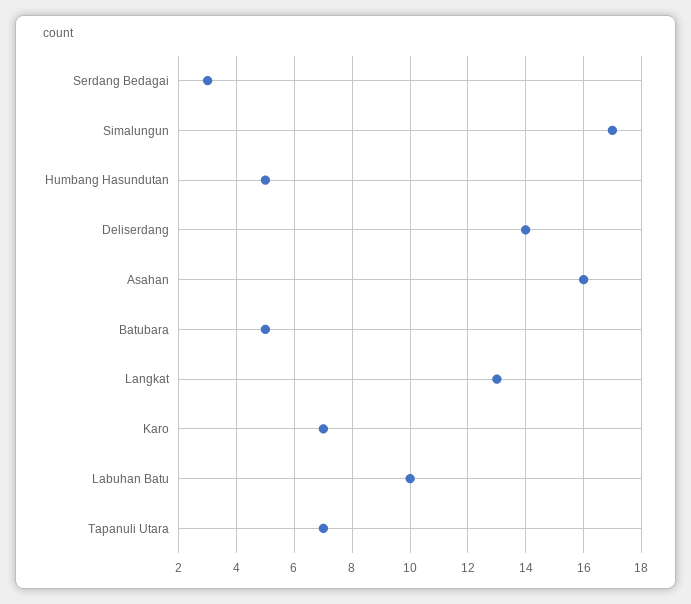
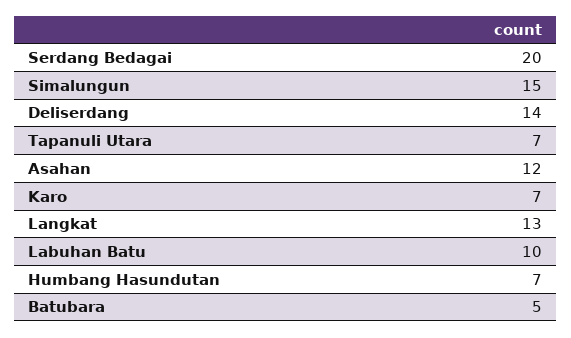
Serdang Bedagai: 3 -> 20
Simalungun: 17 -> 15
Humbang Hasundutan: 5 -> 7
Asahan: 16 -> 12

